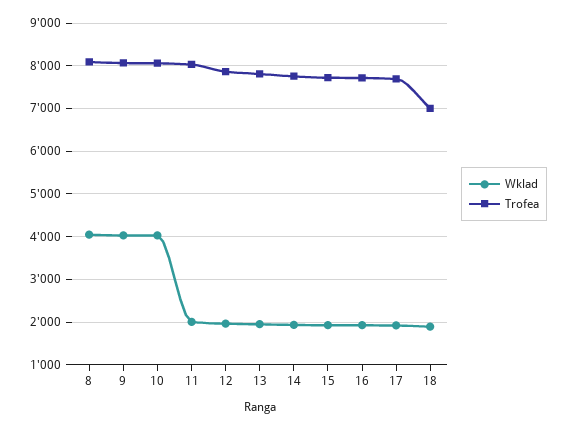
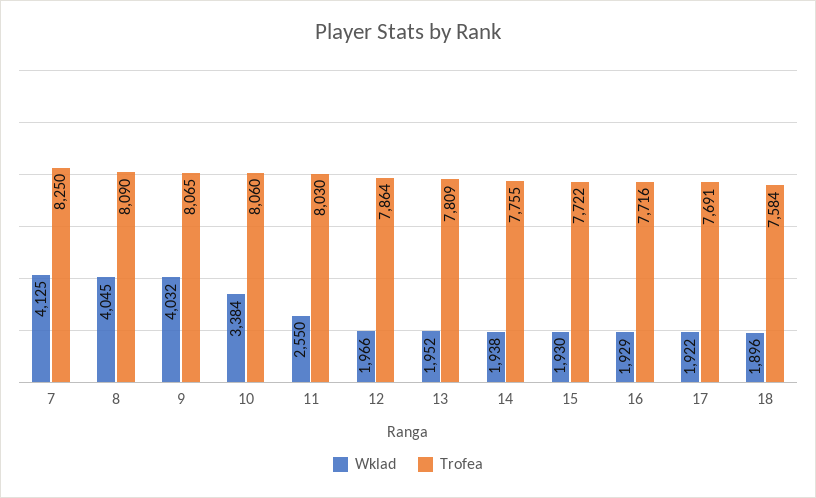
Wklad, 10: 4000 -> 3384
Wklad, 11: 2000 -> 2550
Trofea, 18: 7000 -> 7584
Wklad, 7: none -> 4125
Trofea, 7: none -> 8250

